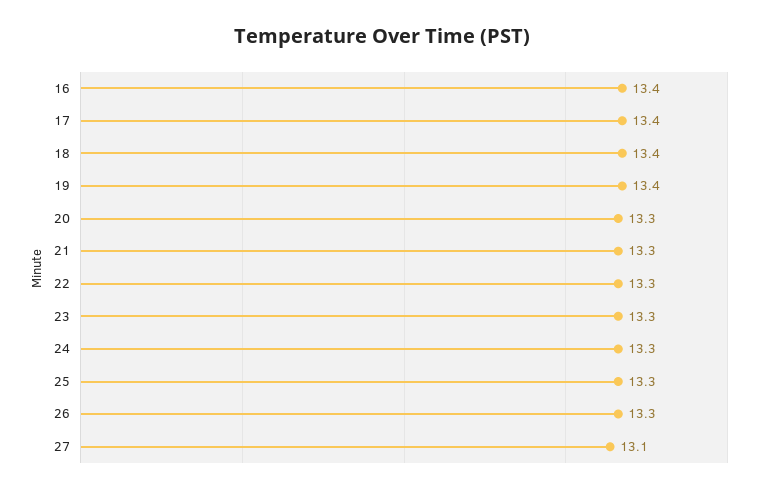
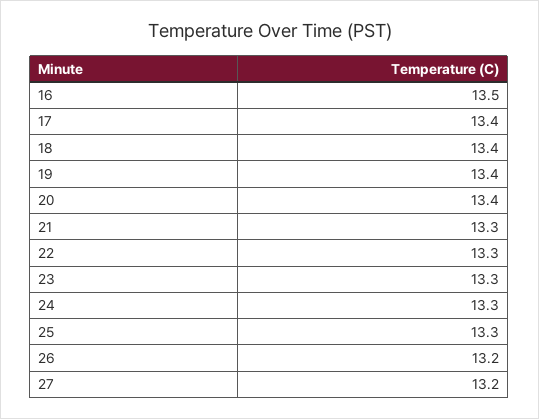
16: 13.4 -> 13.5
20: 13.3 -> 13.4
26: 13.3 -> 13.2
27: 13.1 -> 13.2

